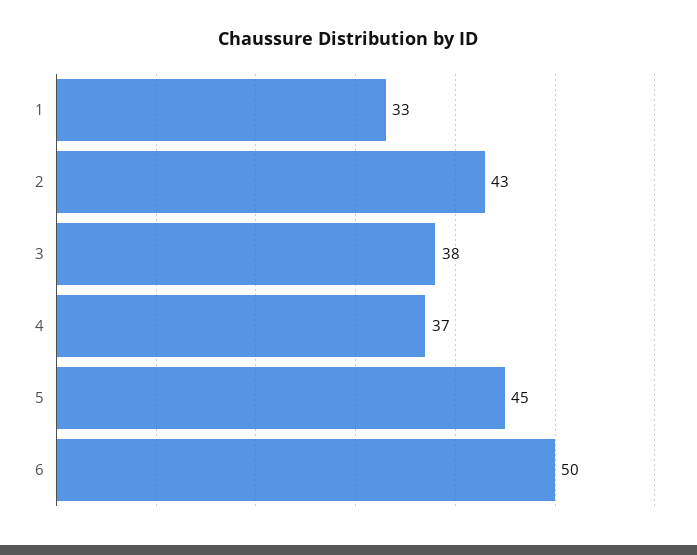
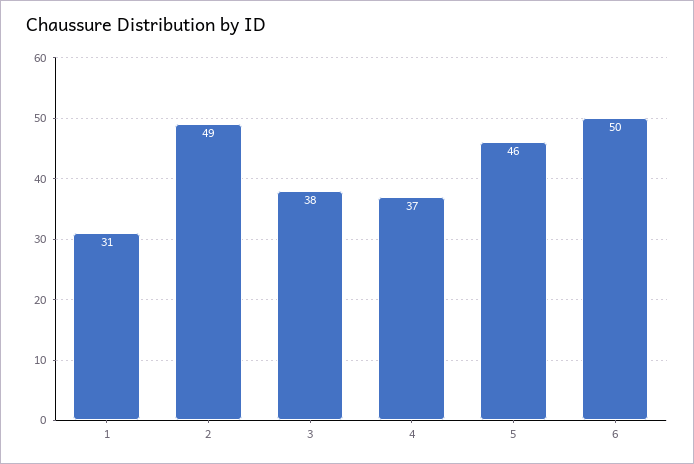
1: 33 -> 31
2: 43 -> 49
5: 45 -> 46

